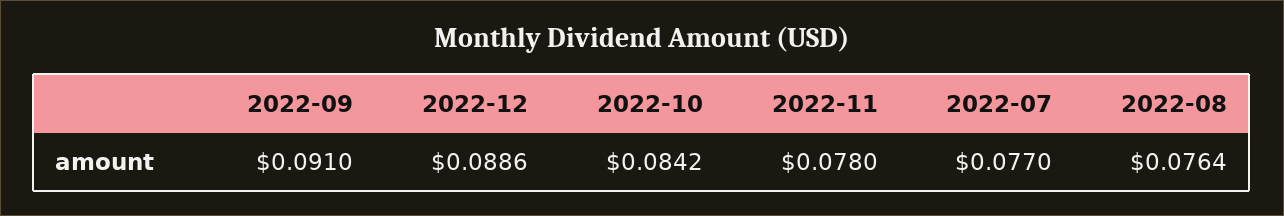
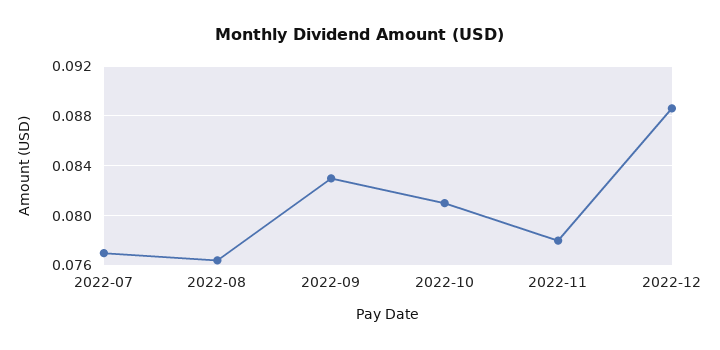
2022-09: 0.091 -> 0.083
2022-10: 0.0842 -> 0.081

